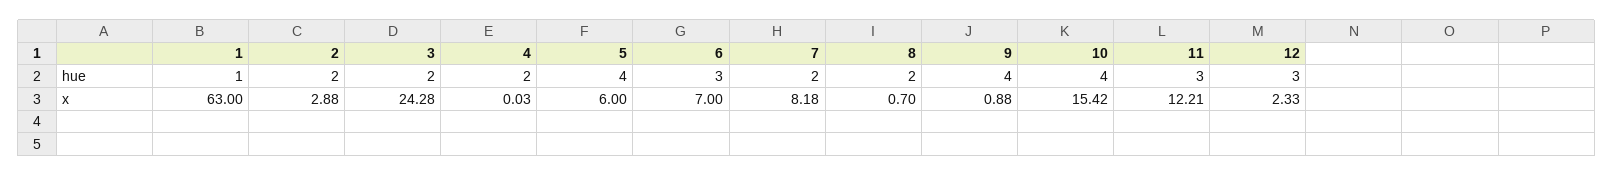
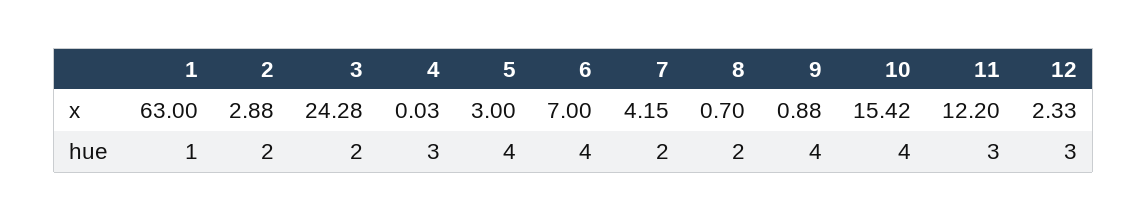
4, hue: 2 -> 3
6, hue: 3 -> 4
5, x: 6 -> 3
7, x: 8.18 -> 4.15
11, x: 12.21 -> 12.2

